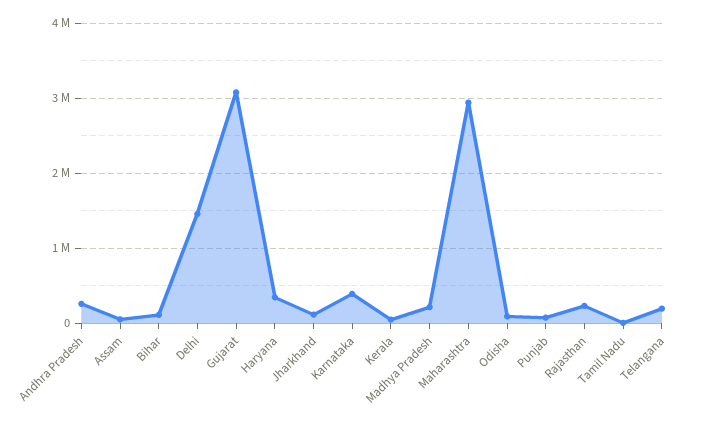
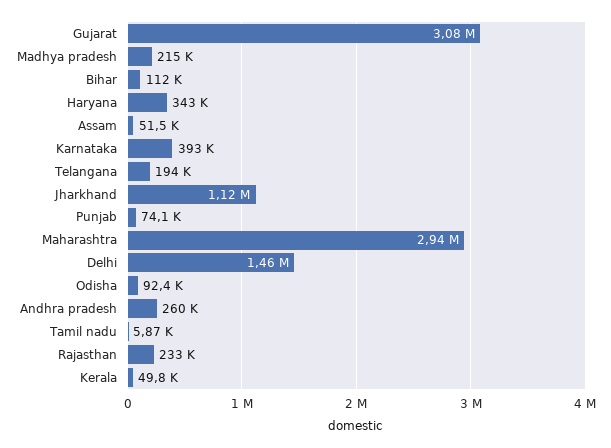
Jharkhand: 100000 -> 1120000

